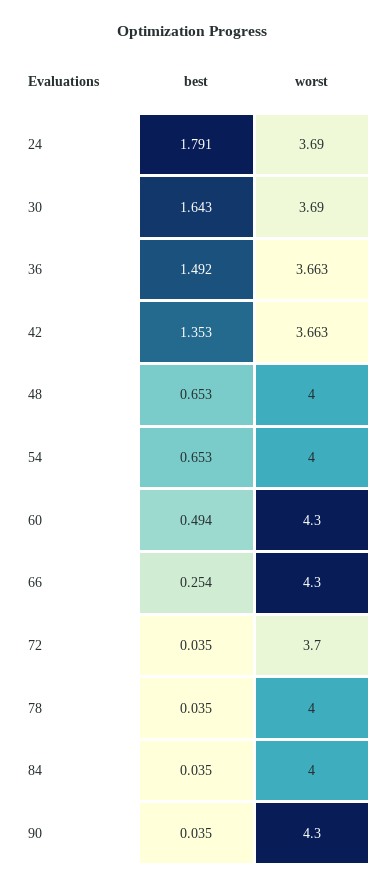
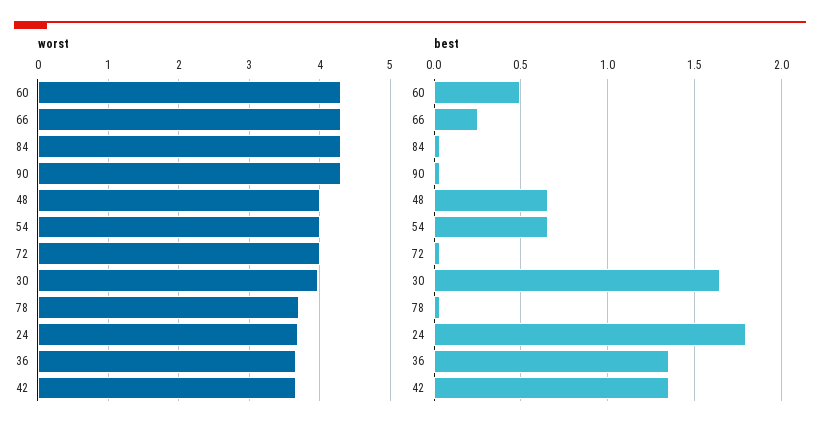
worst, 30: 3.69 -> 4
best, 36: 1.492 -> 1.35
worst, 72: 3.7 -> 4
worst, 78: 4 -> 3.7
worst, 84: 4 -> 4.3

